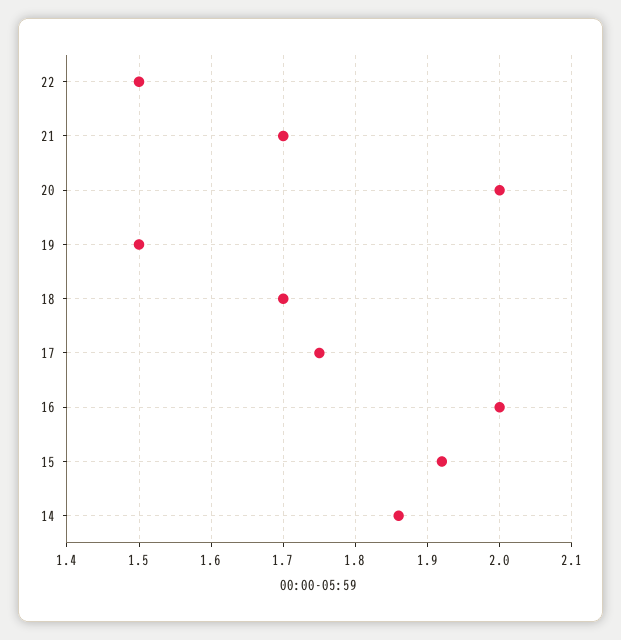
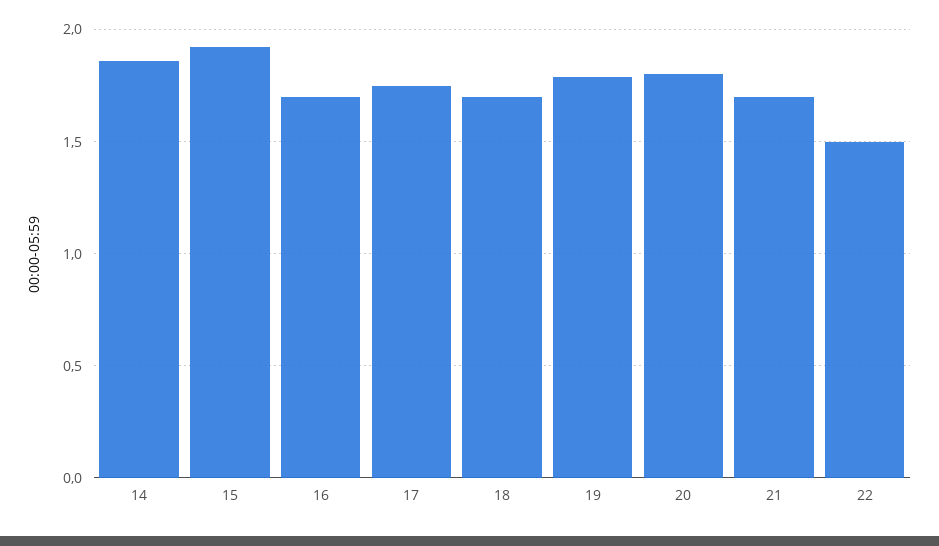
20: 2 -> 1.8
19: 1.5 -> 1.8
16: 2 -> 1.7

